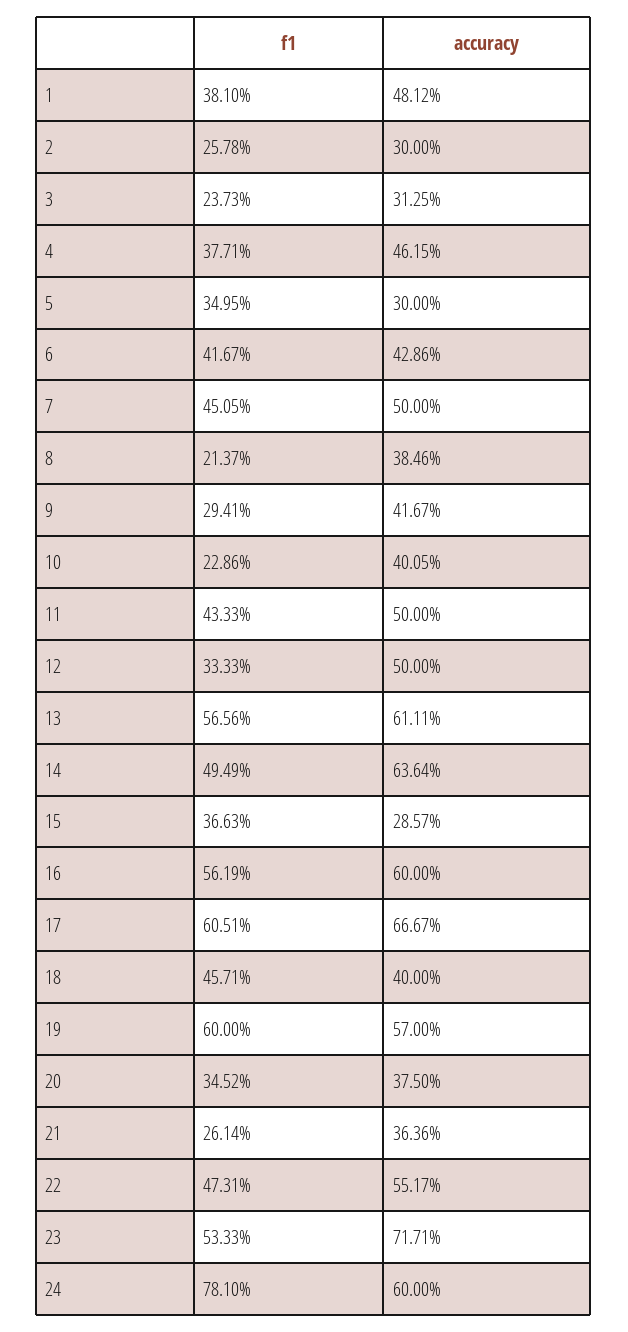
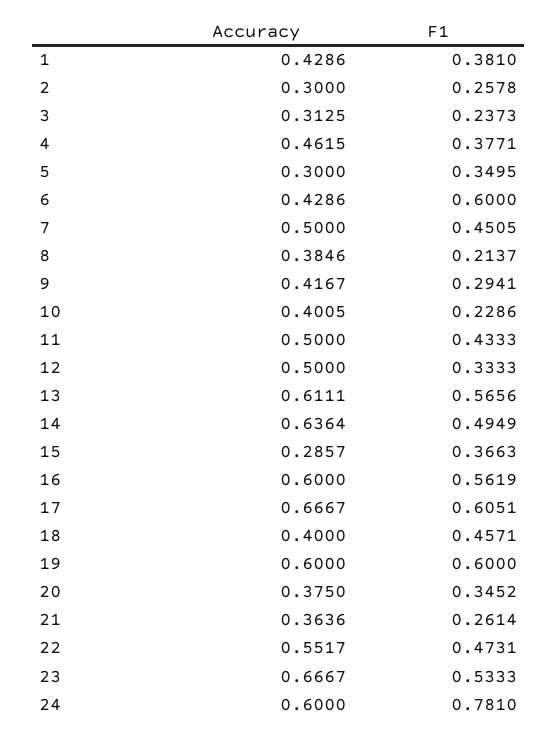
accuracy, 1: 0.4812 -> 0.4286
f1, 6: 0.4167 -> 0.6
accuracy, 19: 0.57 -> 0.6
accuracy, 23: 0.7171 -> 0.6667

